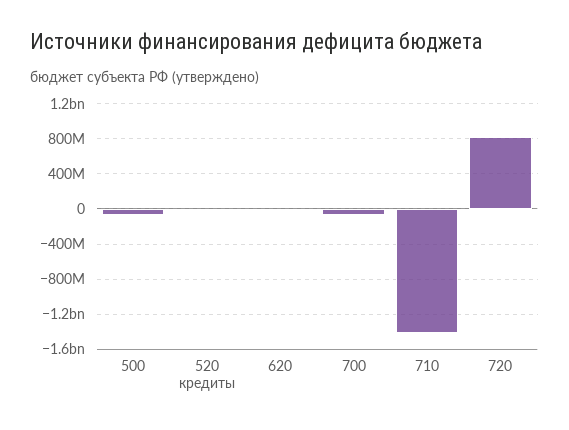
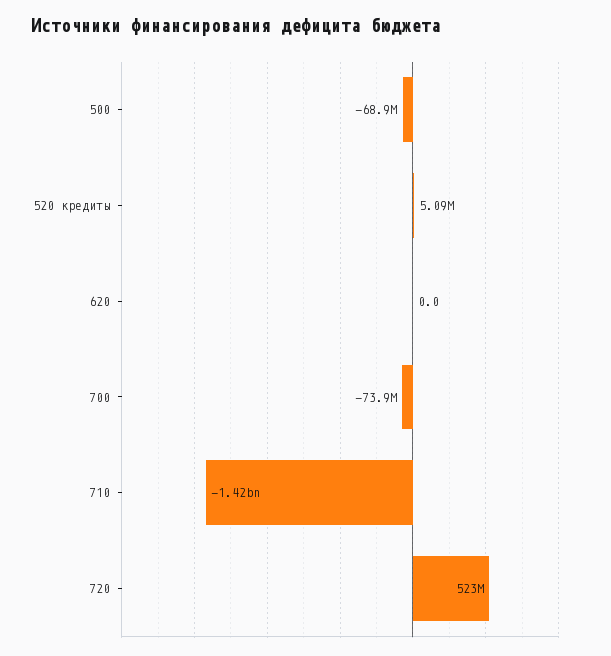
720: 800000000 -> 523000000

